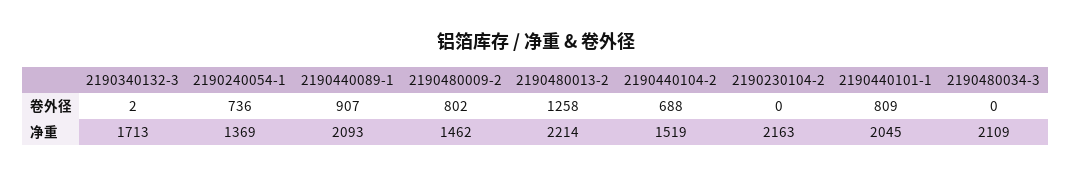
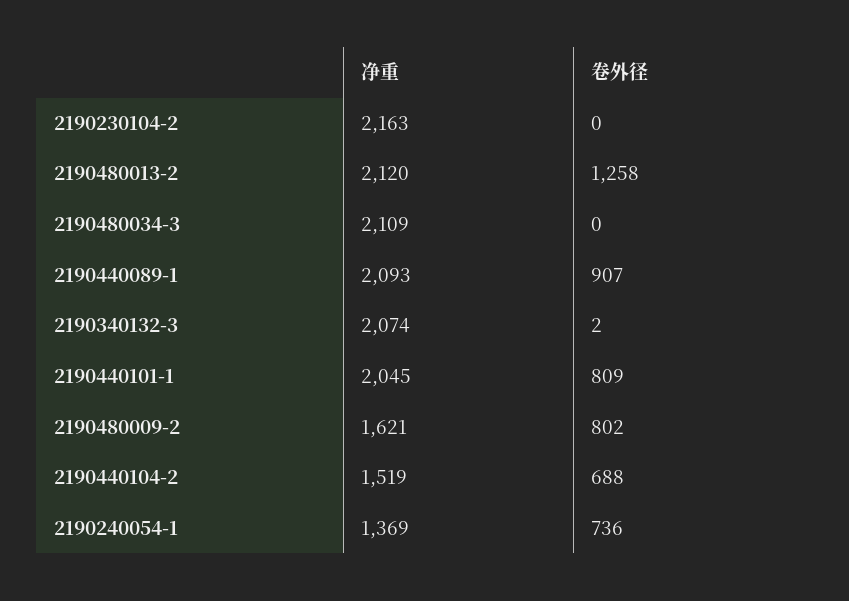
2190340132-3, 净重: 1713 -> 2074
2190480009-2, 净重: 1462 -> 1621
2190480013-2, 净重: 2214 -> 2120

